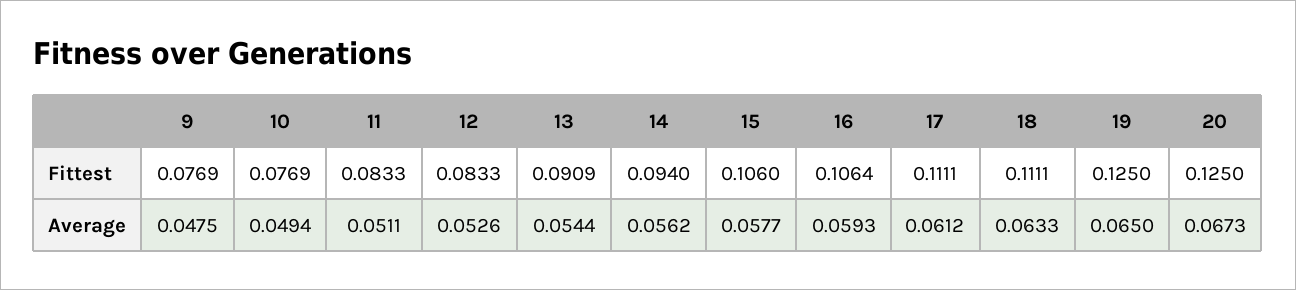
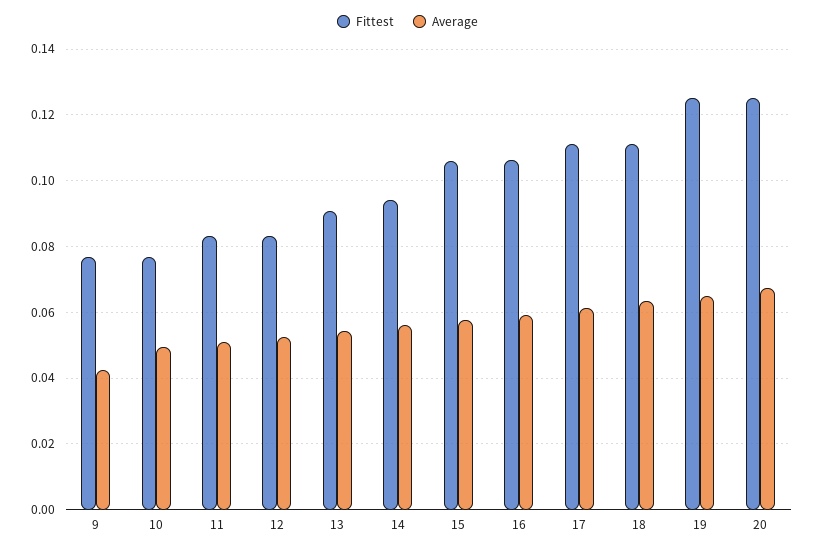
Average, 9: 0.0475 -> 0.042

